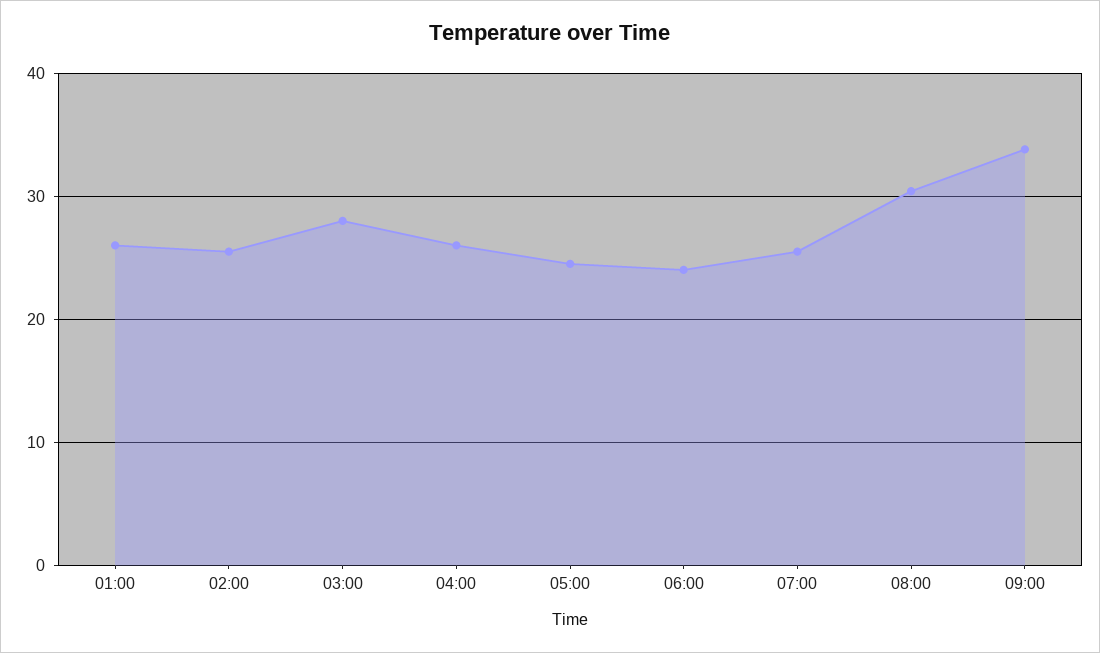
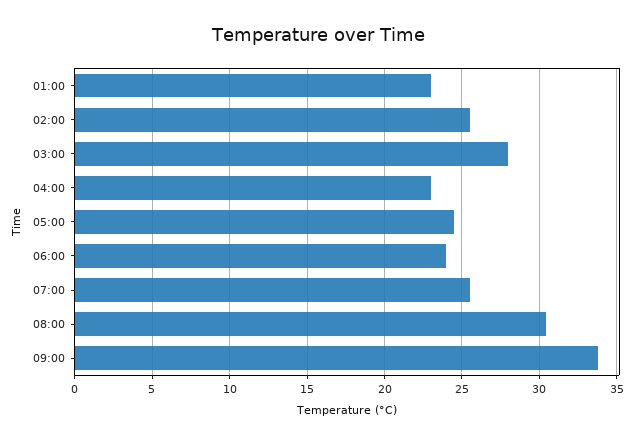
01:00: 26 -> 23
04:00: 26 -> 23

